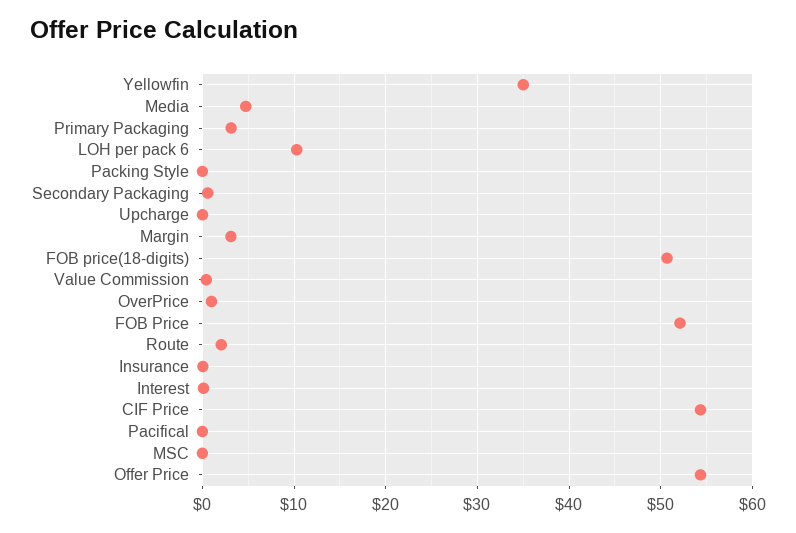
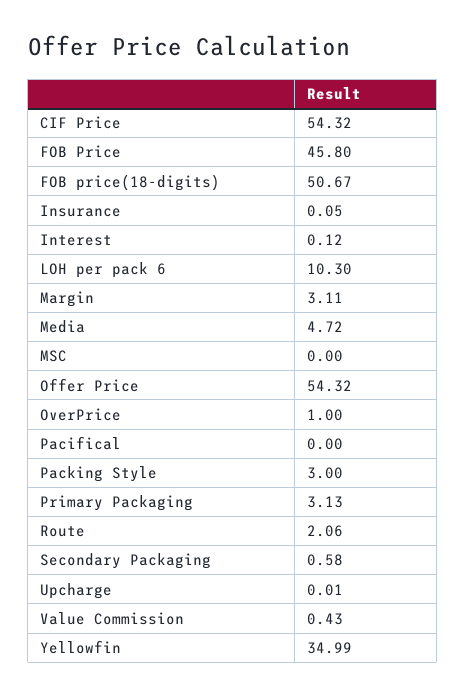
Packing Style: 0 -> 3
FOB Price: 52 -> 45.8

